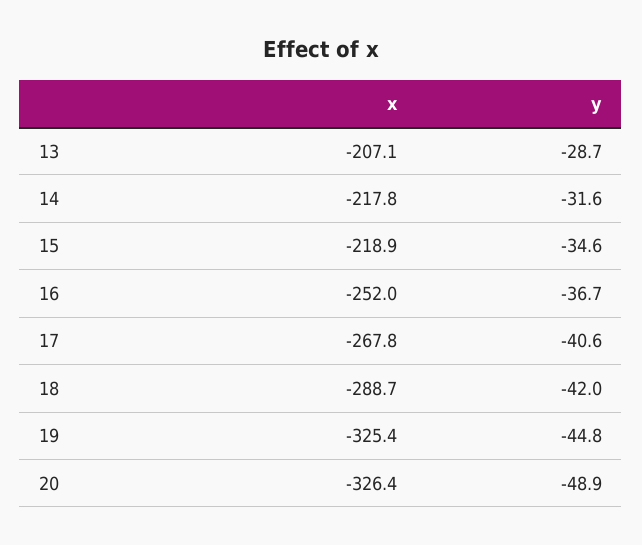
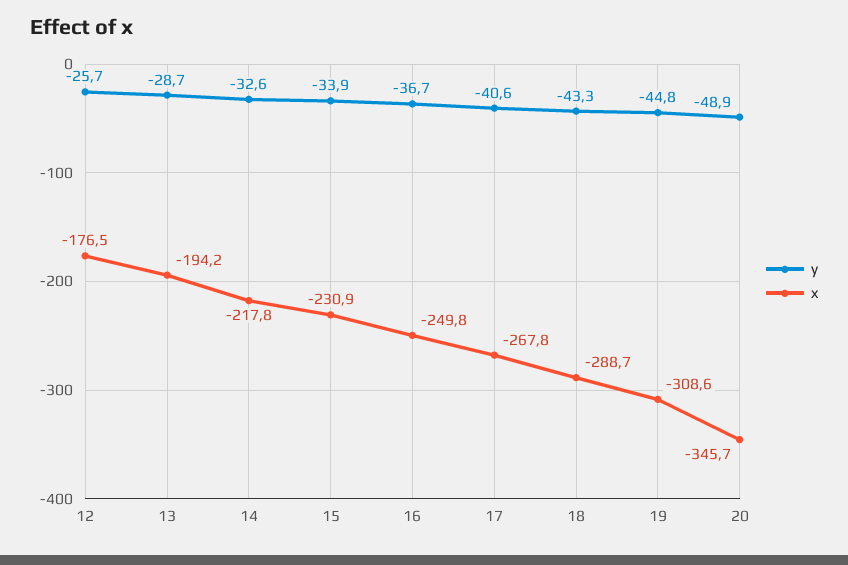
x, 13: -207.1 -> -194.2
y, 14: -31.6 -> -32.6
x, 15: -218.9 -> -230.9
y, 15: -34.6 -> -33.9
x, 16: -252 -> -249.8
y, 18: -42 -> -43.3
x, 19: -325.4 -> -308.6
x, 20: -326.4 -> -345.7
y, 12: none -> -25.7
x, 12: none -> -176.5

